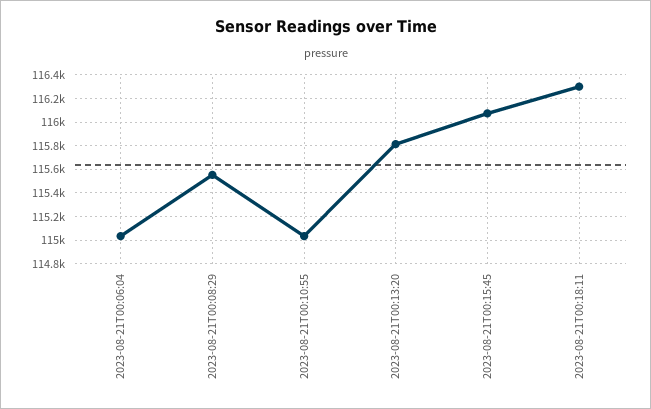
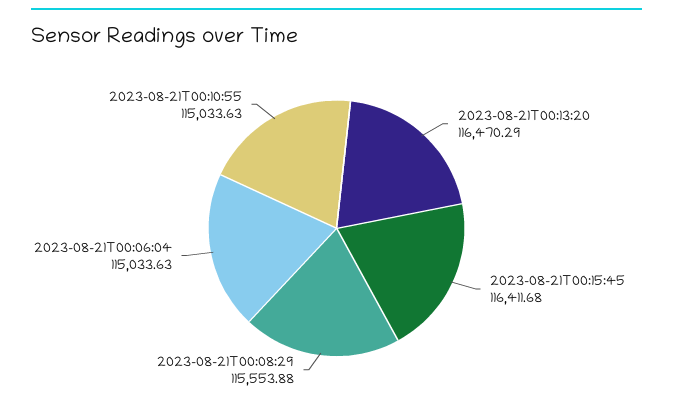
2023-08-21T00:13:20: 115800 -> 116470.29
2023-08-21T00:15:45: 116100 -> 116411.68
2023-08-21T00:18:11: 116300 -> none

